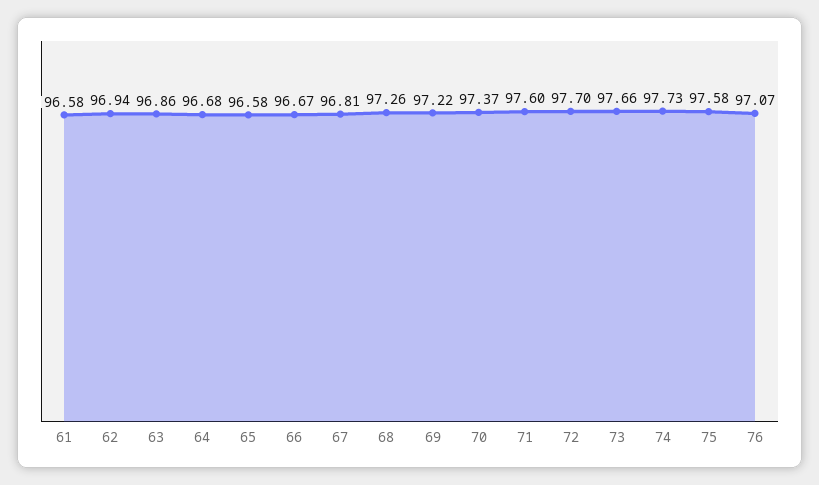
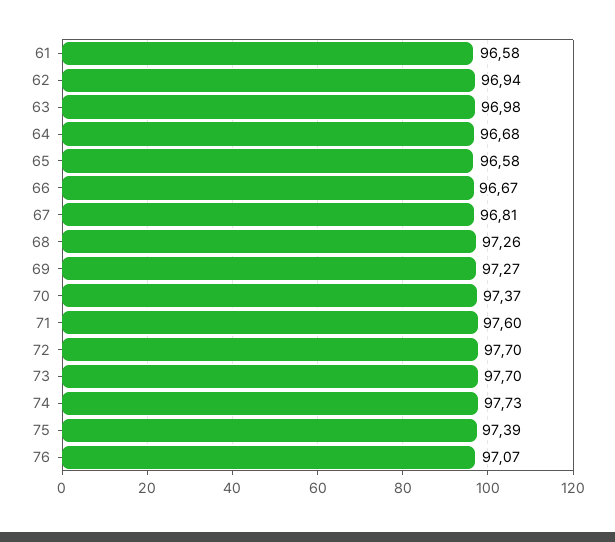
63: 96.86 -> 96.98
69: 97.22 -> 97.27
73: 97.66 -> 97.7
75: 97.58 -> 97.39

